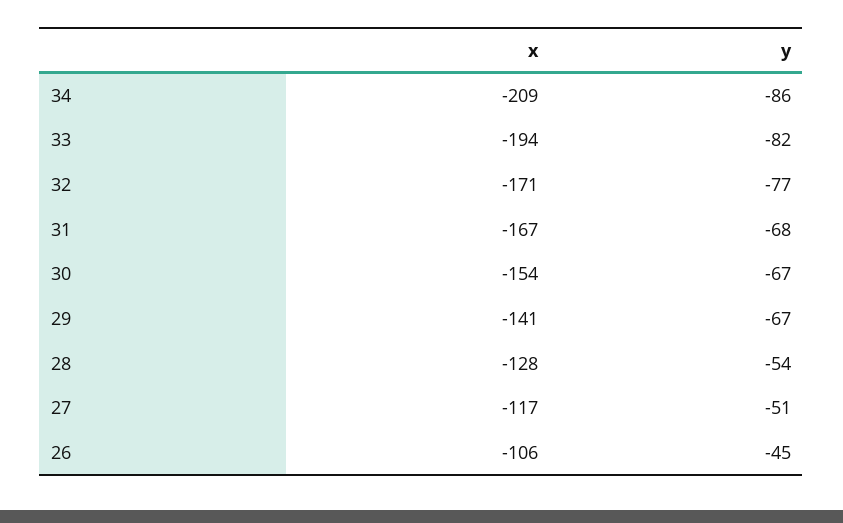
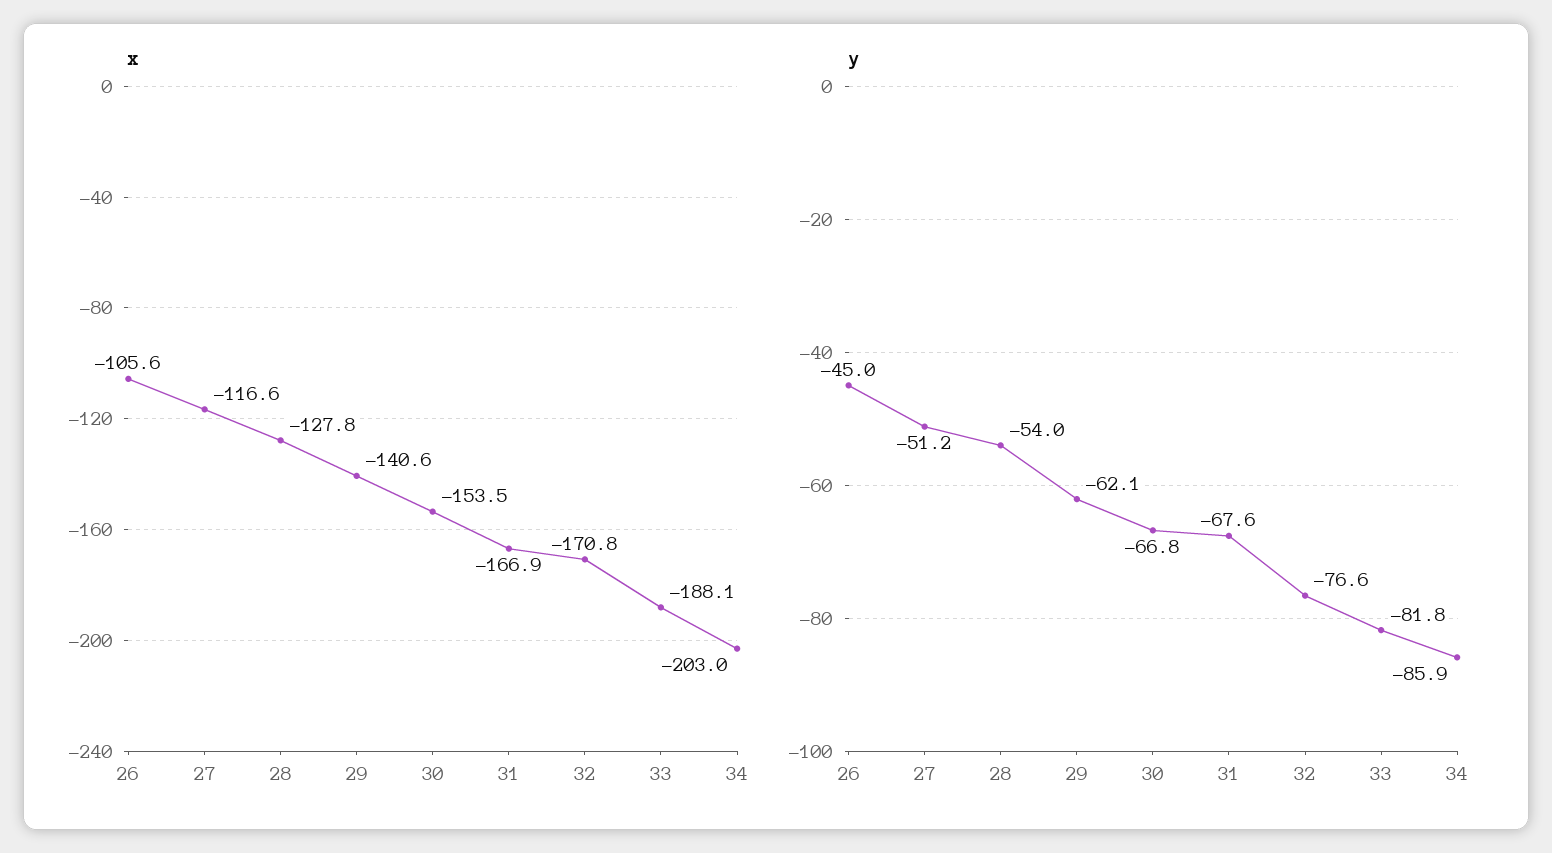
x, 34: -209 -> -203
x, 33: -194 -> -188.1
y, 29: -67 -> -62.1

